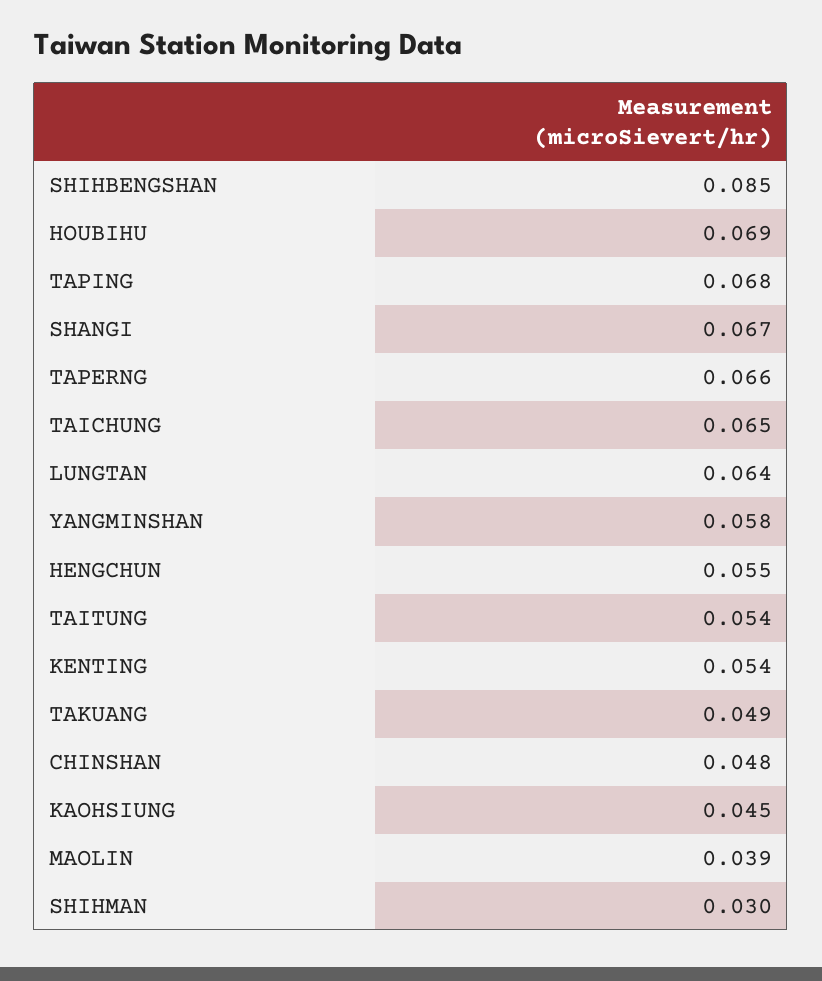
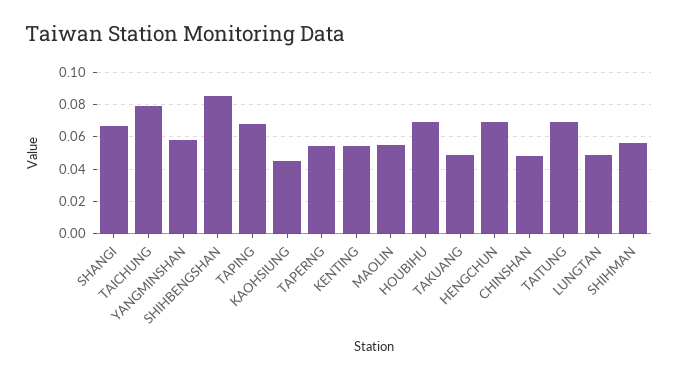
TAPERNG: 0.066 -> 0.055
TAICHUNG: 0.065 -> 0.08
LUNGTAN: 0.064 -> 0.05
HENGCHUN: 0.055 -> 0.07
TAITUNG: 0.054 -> 0.07
MAOLIN: 0.039 -> 0.055
SHIHMAN: 0.03 -> 0.055

